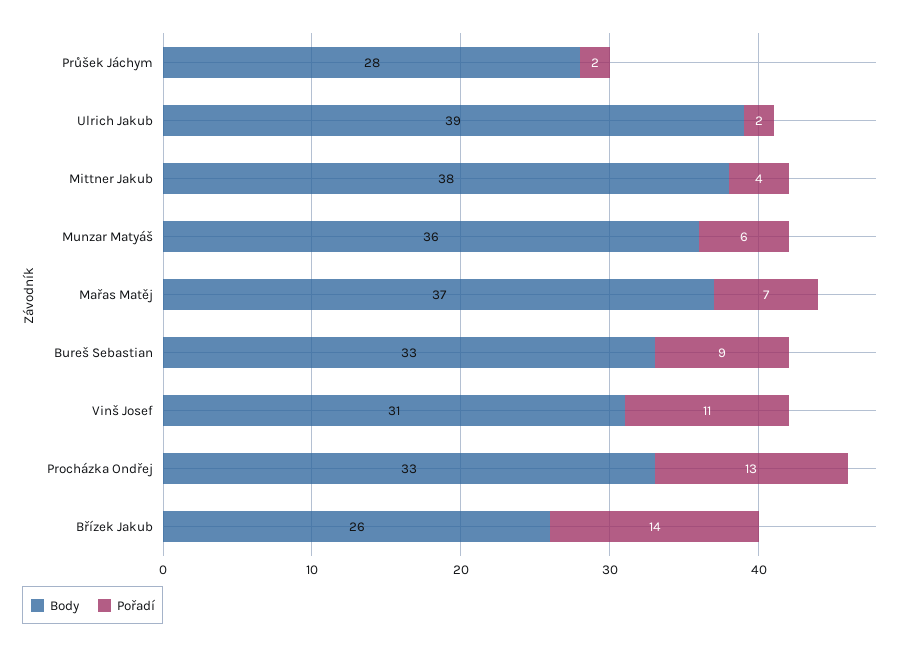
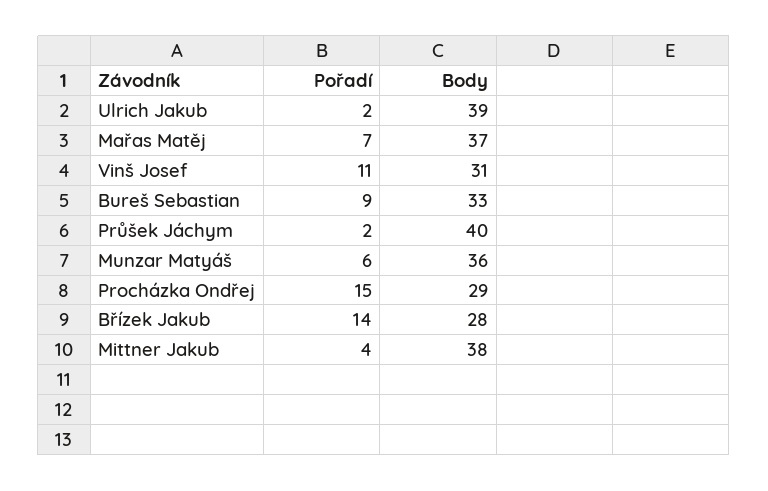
Body, Průšek Jáchym: 28 -> 40
Body, Procházka Ondřej: 33 -> 29
Pořadí, Procházka Ondřej: 13 -> 15
Body, Břízek Jakub: 26 -> 28

